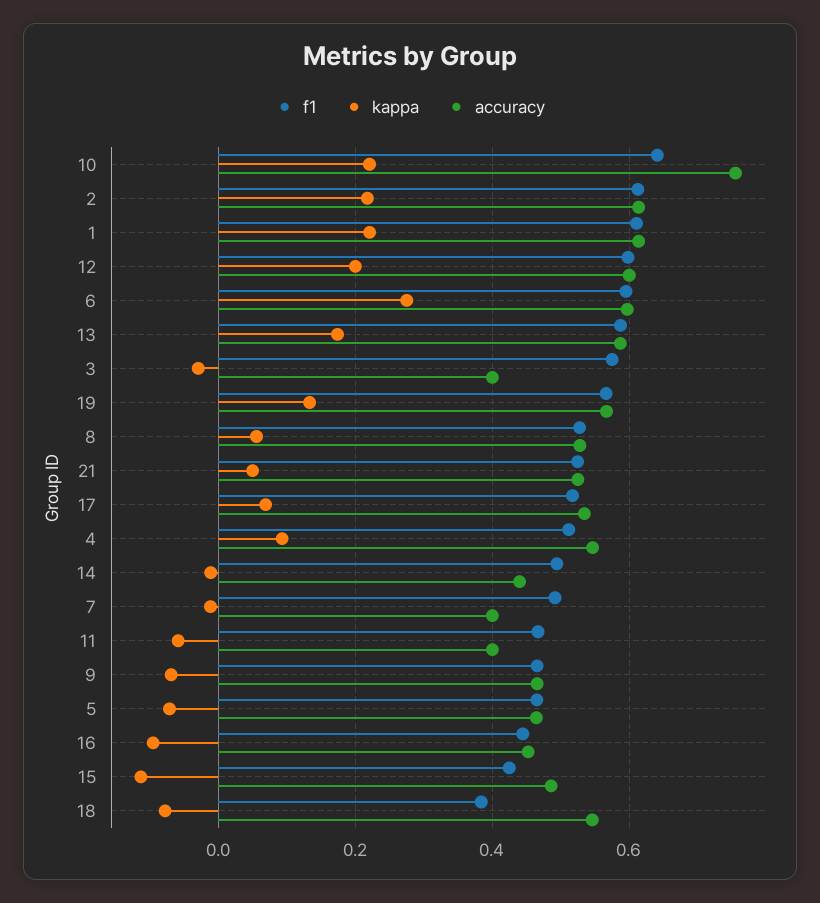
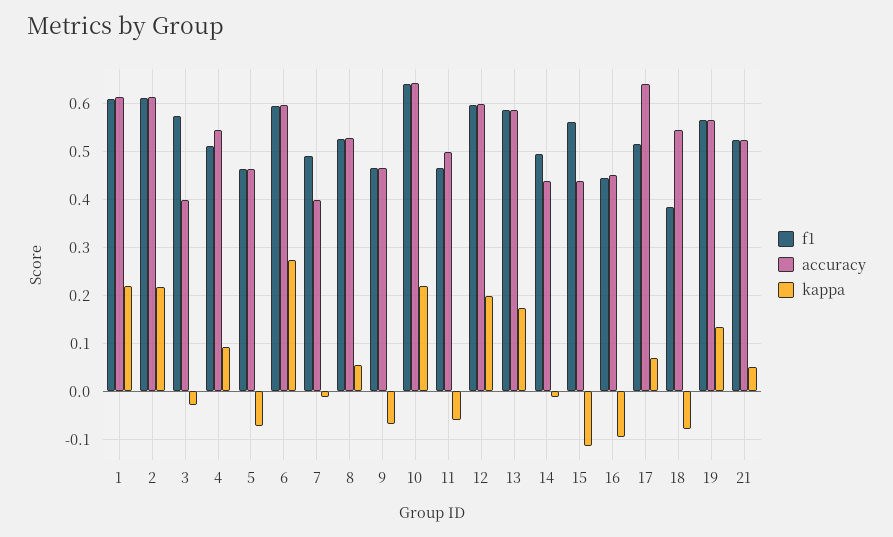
accuracy, 10: 0.76 -> 0.64
accuracy, 17: 0.54 -> 0.64
accuracy, 11: 0.4 -> 0.5
f1, 15: 0.42 -> 0.56
accuracy, 15: 0.48 -> 0.44

